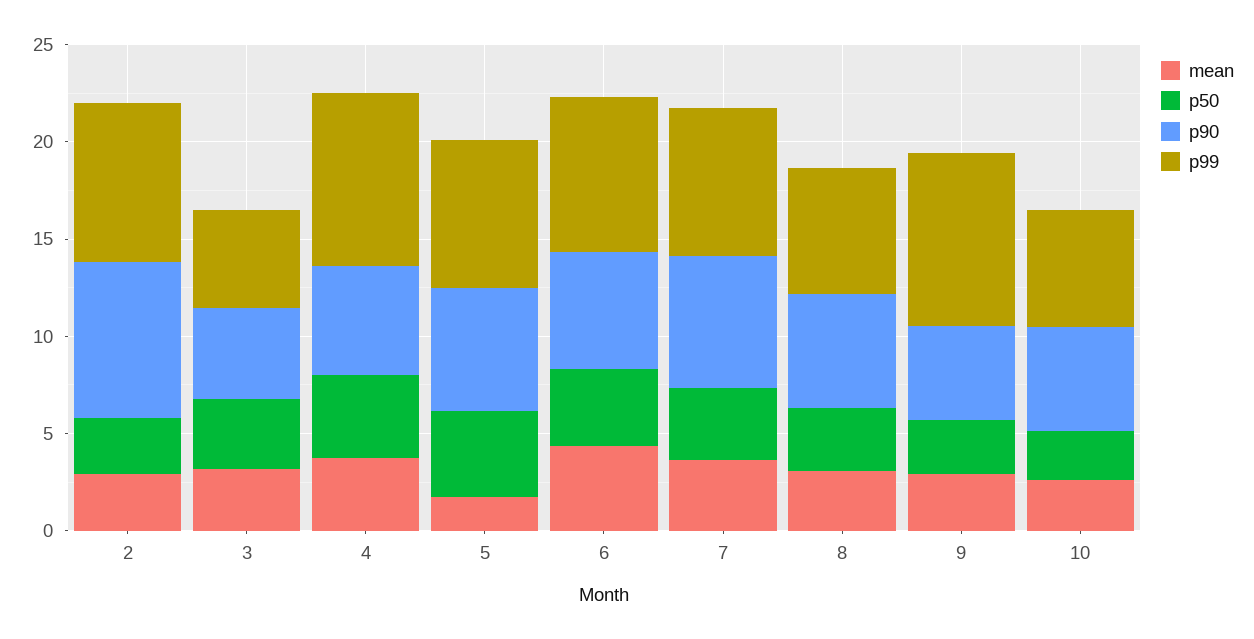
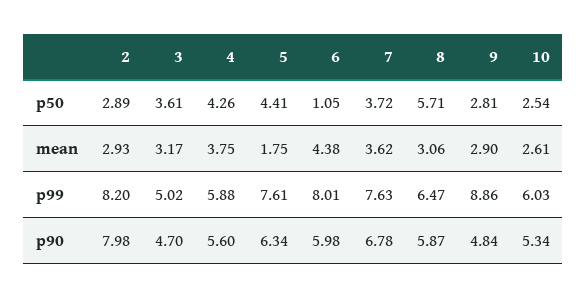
p99, 4: 9 -> 5.88
p50, 6: 4 -> 1.05
p50, 8: 3 -> 5.71

